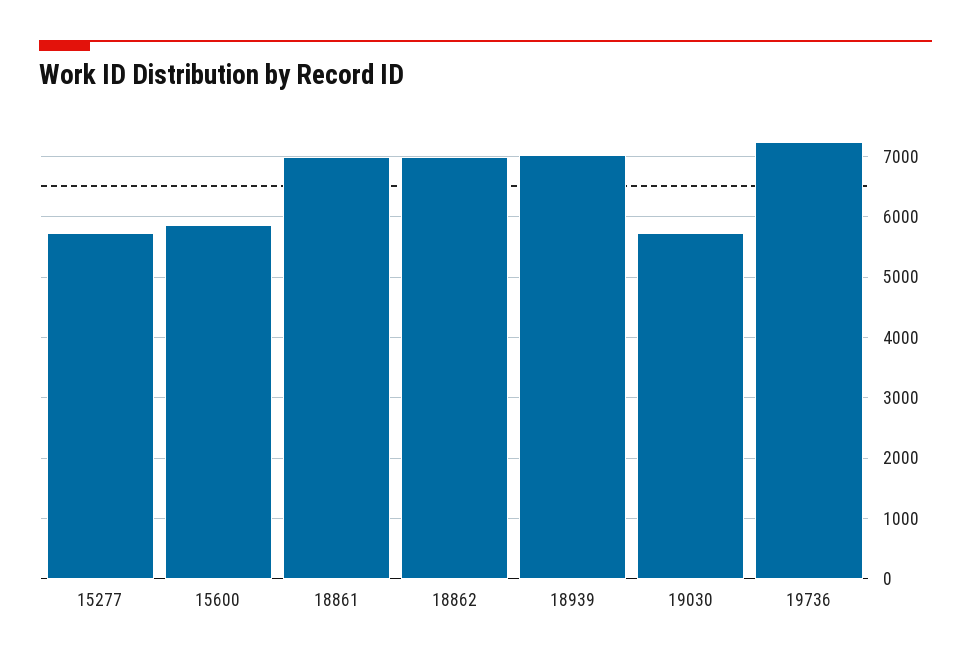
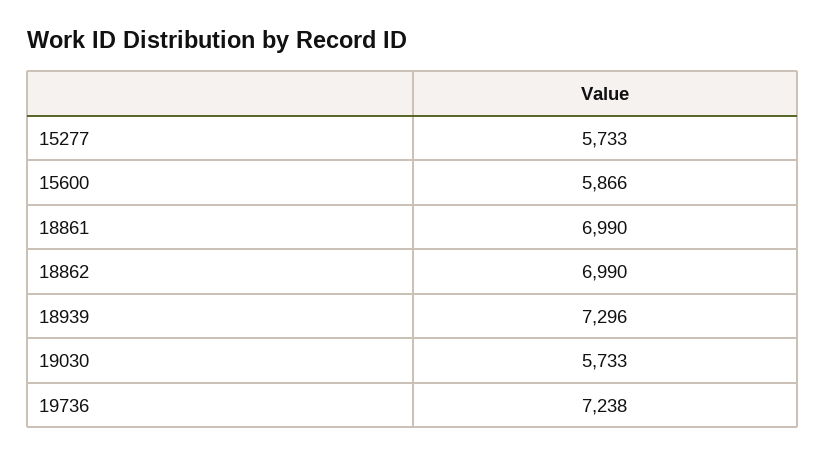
18939: 7000 -> 7296

